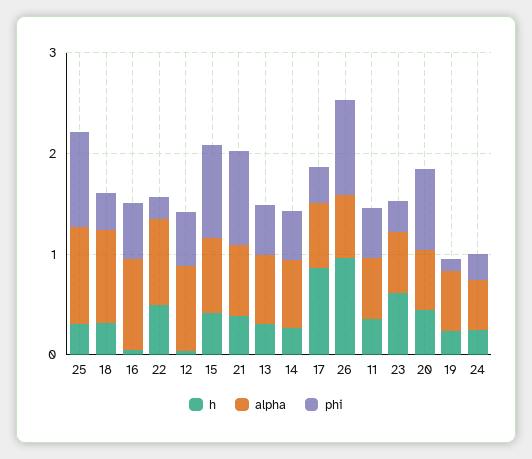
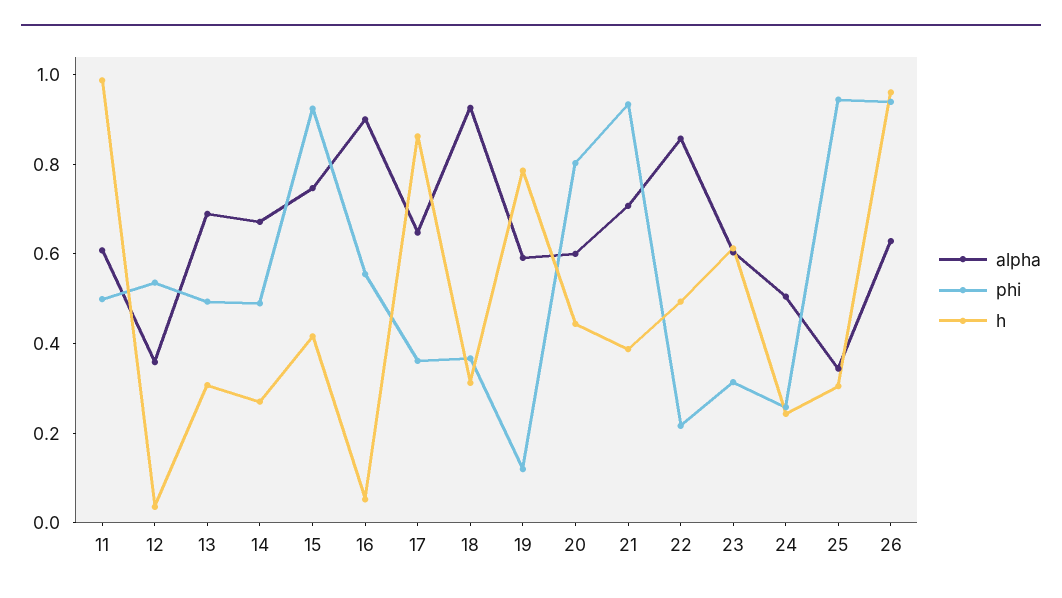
alpha, 25: 1 -> 0.35
alpha, 12: 0.8 -> 0.35
h, 11: 0.4 -> 1
h, 19: 0.2 -> 0.8

